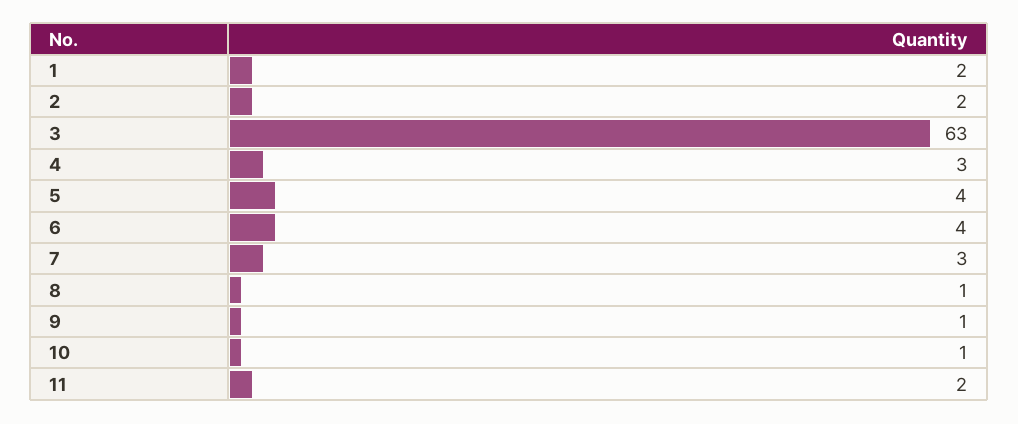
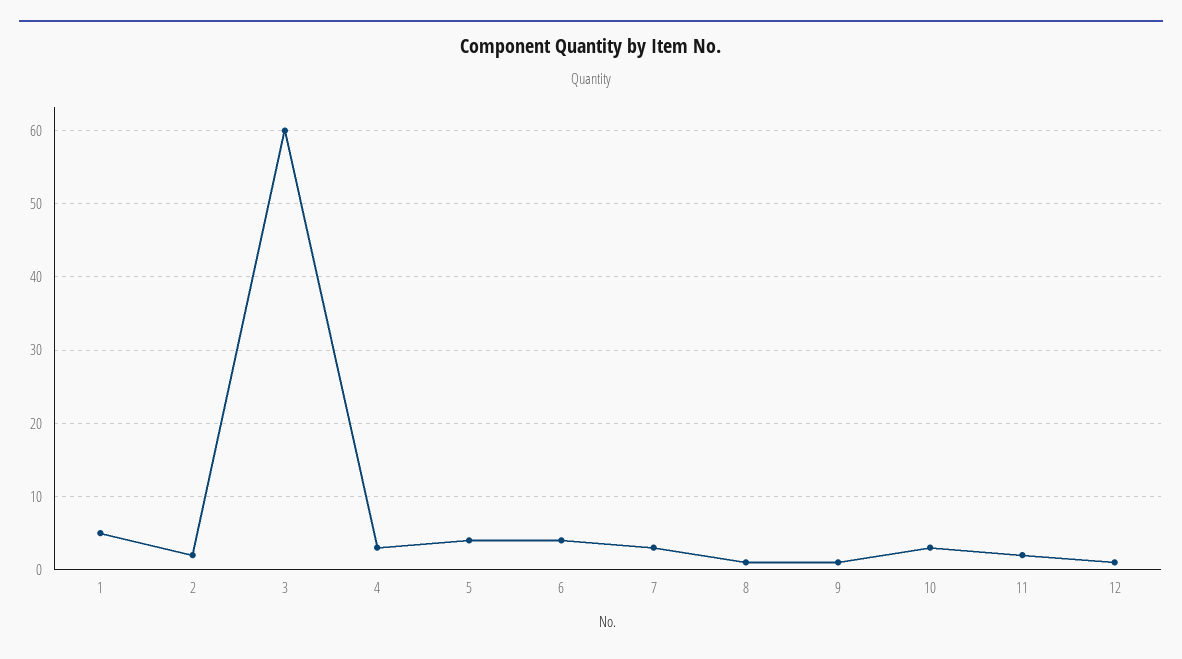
1: 2 -> 5
3: 63 -> 60
10: 1 -> 3
12: none -> 1

